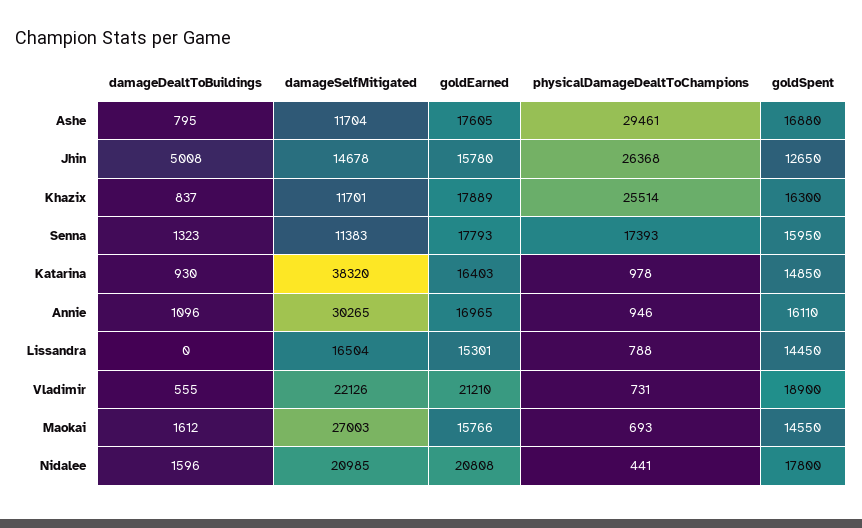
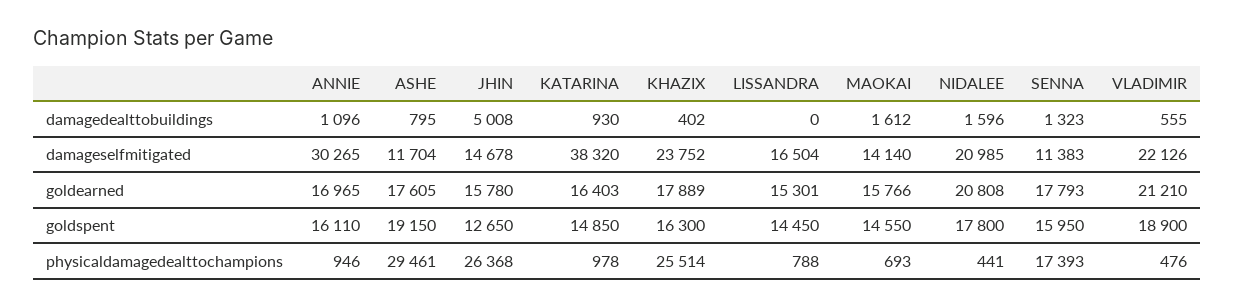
goldSpent, Ashe: 16880 -> 19150
damageDealtToBuildings, Khazix: 837 -> 402
damageSelfMitigated, Khazix: 11701 -> 23752
physicalDamageDealtToChampions, Vladimir: 731 -> 476
damageSelfMitigated, Maokai: 27003 -> 14140

